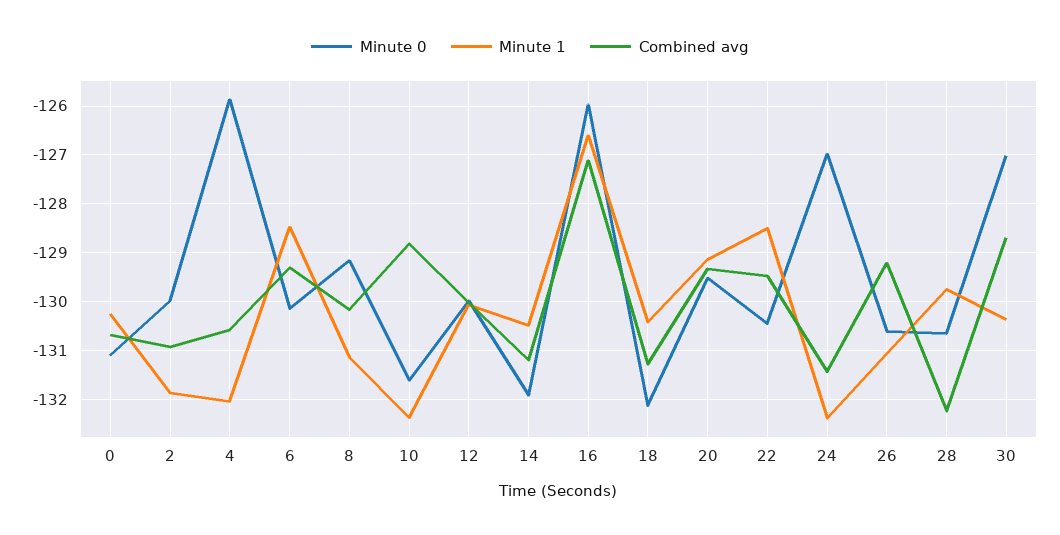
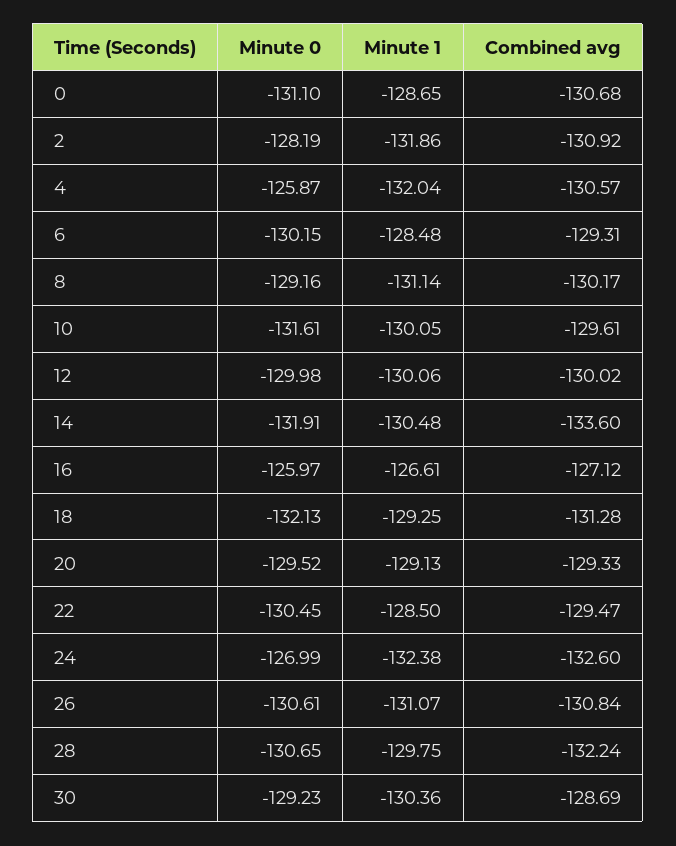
Minute 1, 0: -130.2 -> -128.65
Minute 0, 2: -130 -> -128.19
Minute 1, 10: -132.4 -> -130.05
Combined avg, 10: -128.8 -> -129.61
Combined avg, 14: -131.2 -> -133.6
Minute 1, 18: -130.4 -> -129.25
Combined avg, 24: -131.4 -> -132.6
Combined avg, 26: -129.2 -> -130.84
Minute 0, 30: -127 -> -129.23

